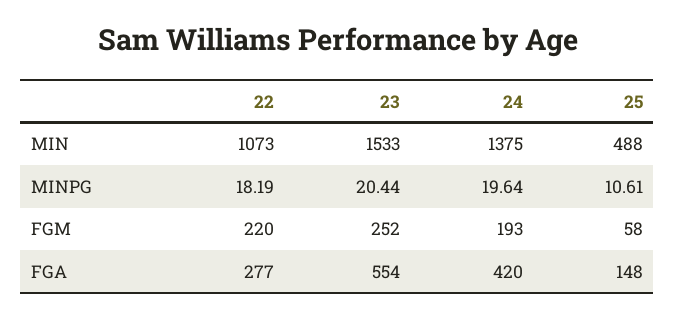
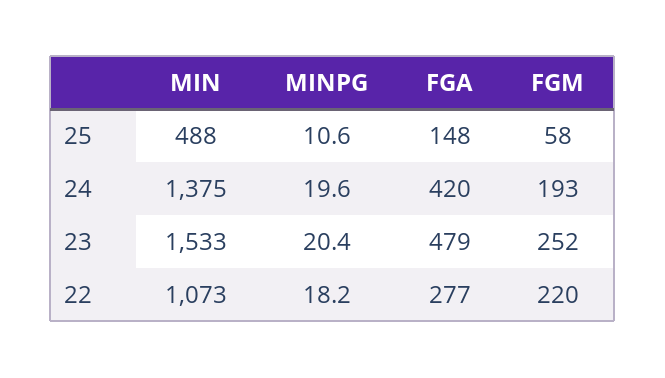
23, FGA: 554 -> 479

